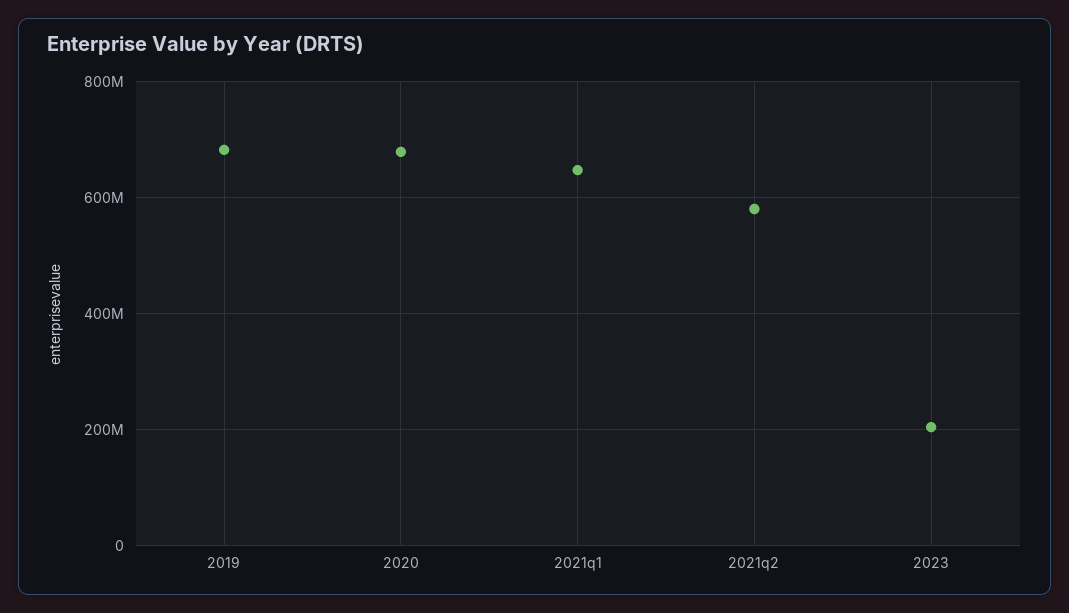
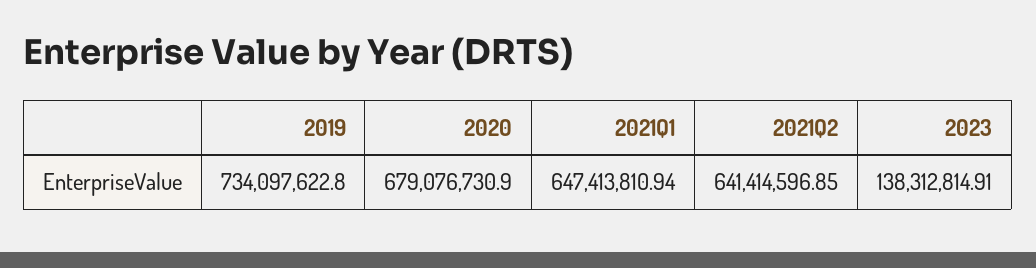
2019: 680000000 -> 734097622.8
2021q2: 580000000 -> 641414596.85
2023: 200000000 -> 138312814.91

